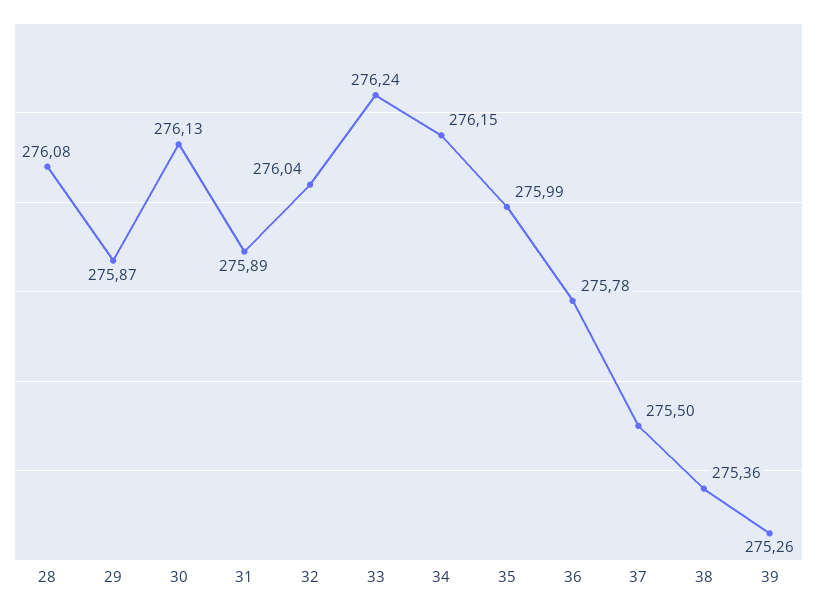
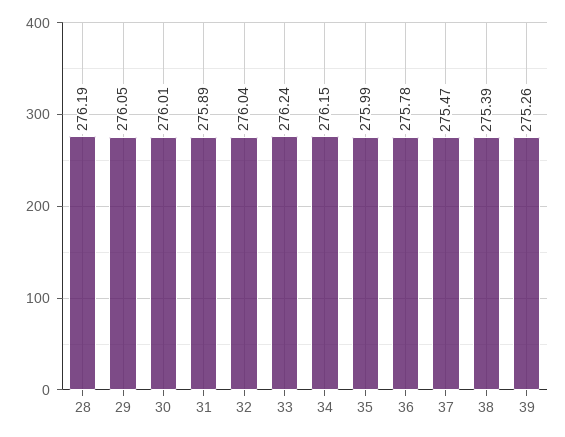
28: 276.08 -> 276.19
29: 275.87 -> 276.05
30: 276.13 -> 276.01
37: 275.5 -> 275.47
38: 275.36 -> 275.39

